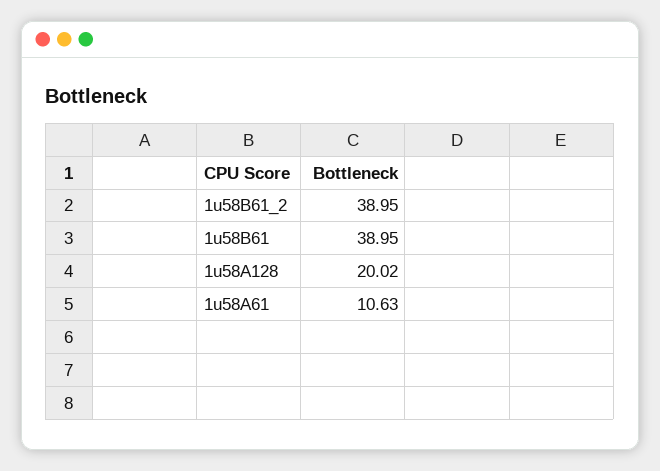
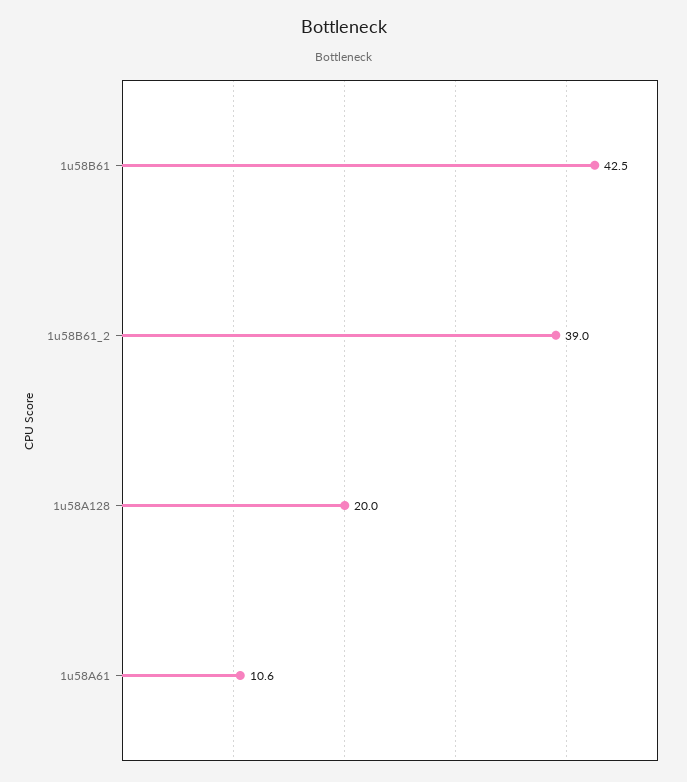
1u58B61: 38.95 -> 42.5

